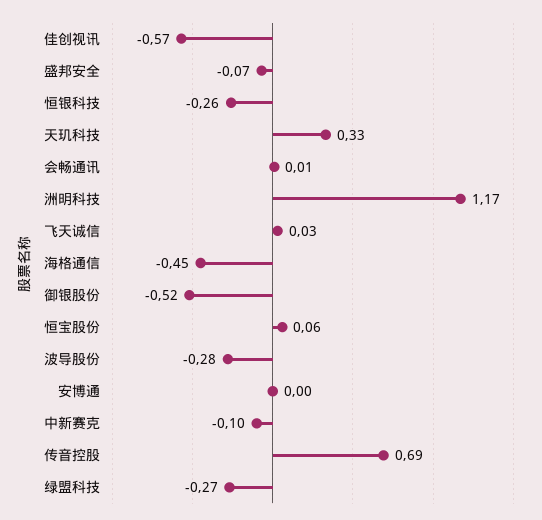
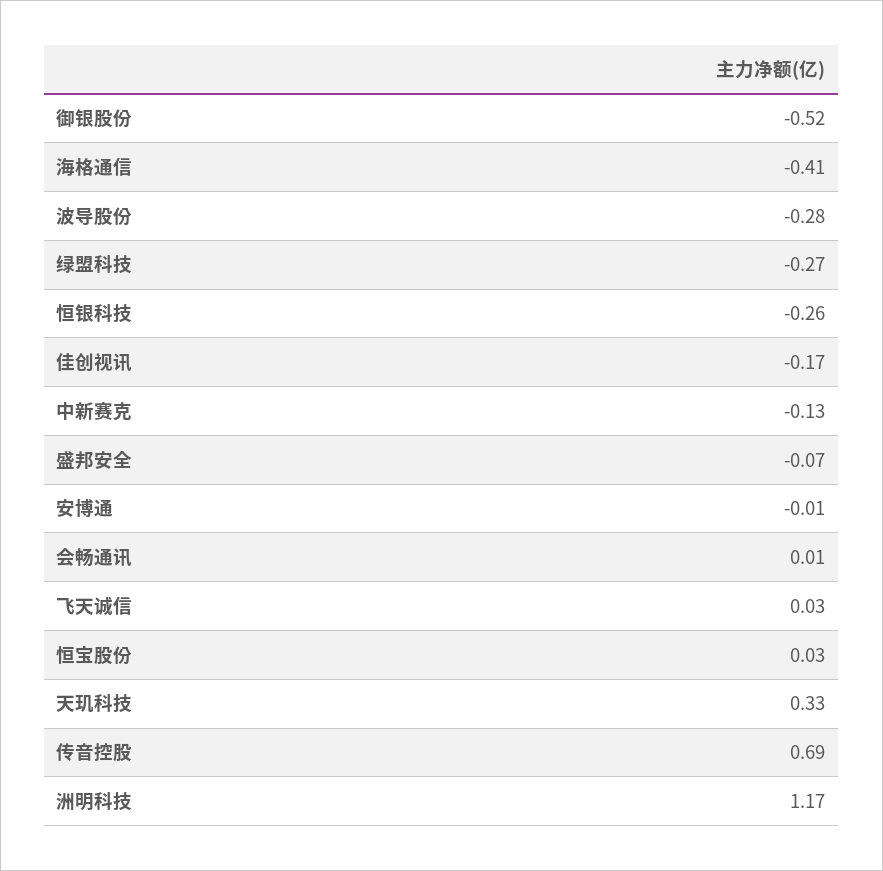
佳创视讯: -0.57 -> -0.17
海格通信: -0.45 -> -0.41
恒宝股份: 0.06 -> 0.03
安博通: 0 -> -0.01
中新赛克: -0.1 -> -0.13

